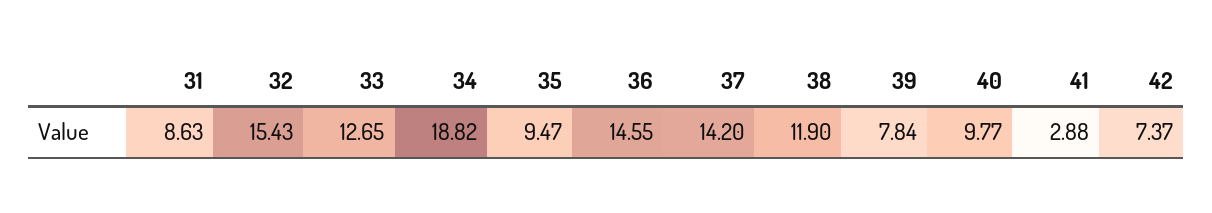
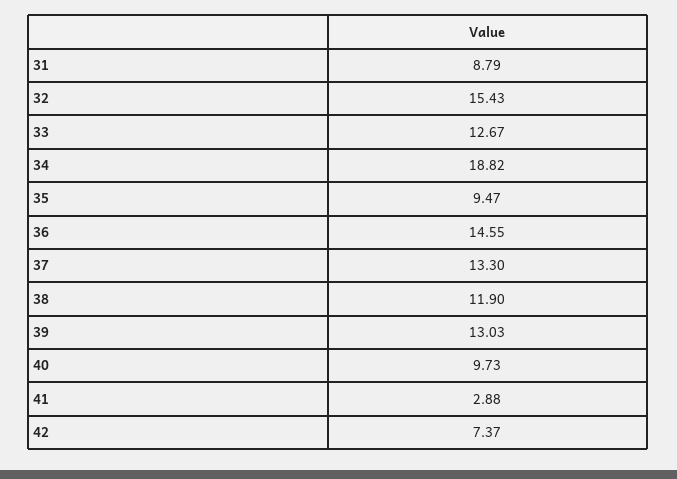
31: 8.63 -> 8.79
33: 12.65 -> 12.67
37: 14.2 -> 13.3
39: 7.84 -> 13.03
40: 9.77 -> 9.73

